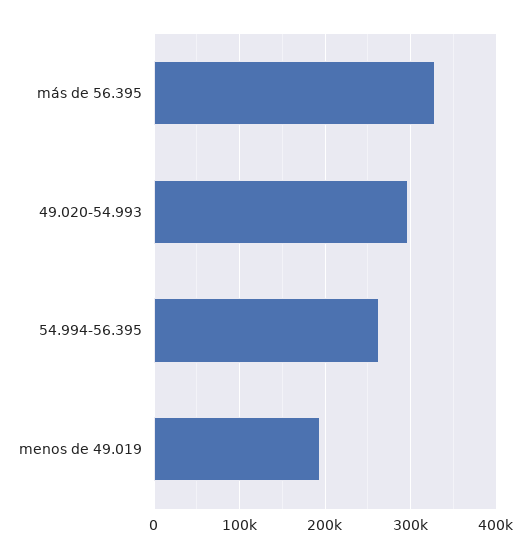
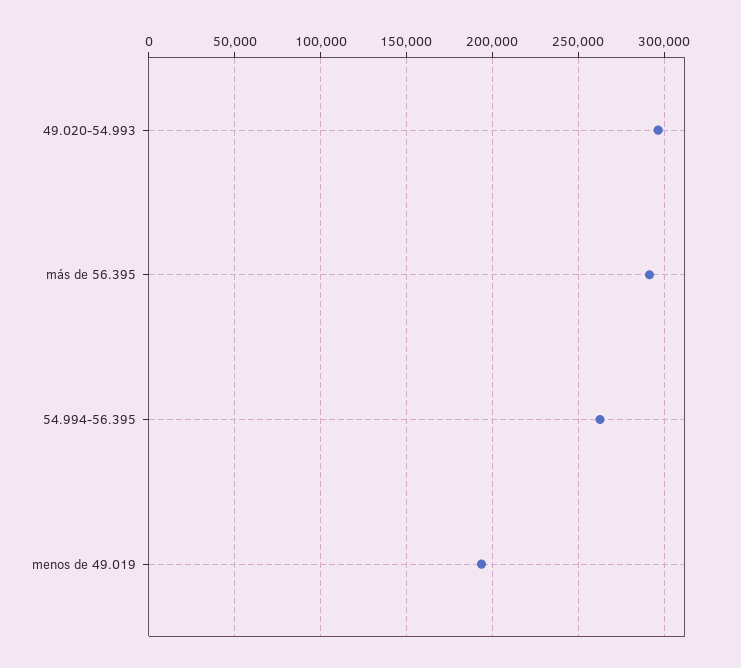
más de 56.395: 330000 -> 290000

